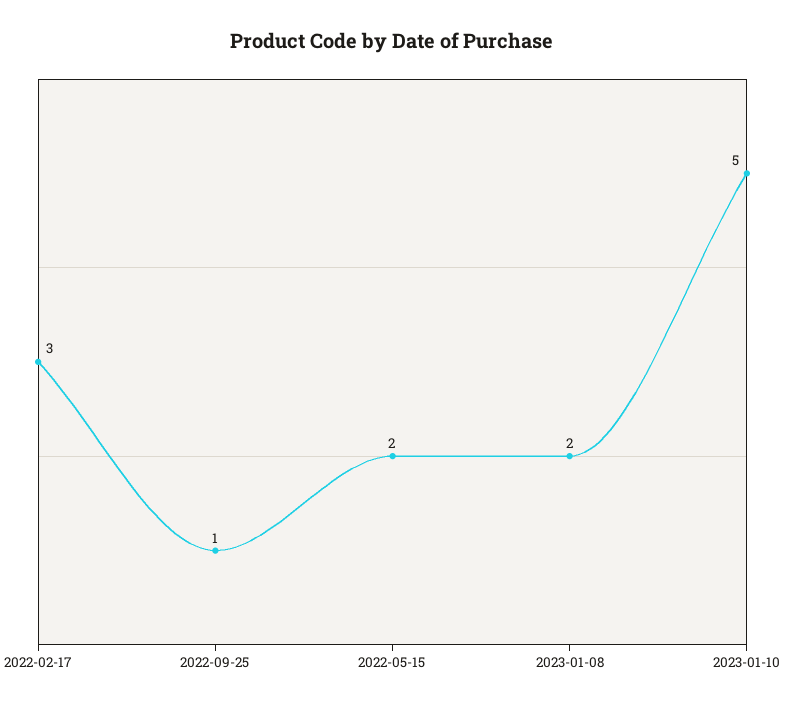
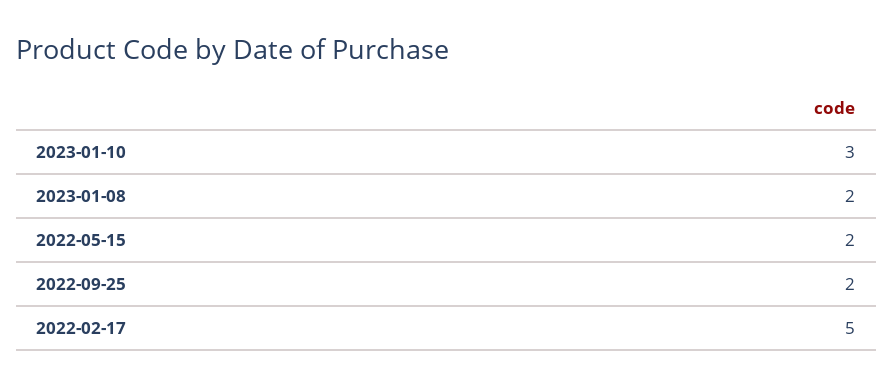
2022-02-17: 3 -> 5
2022-09-25: 1 -> 2
2023-01-10: 5 -> 3

